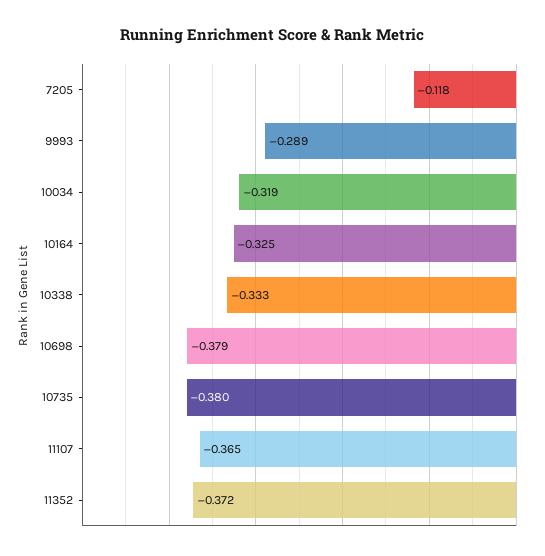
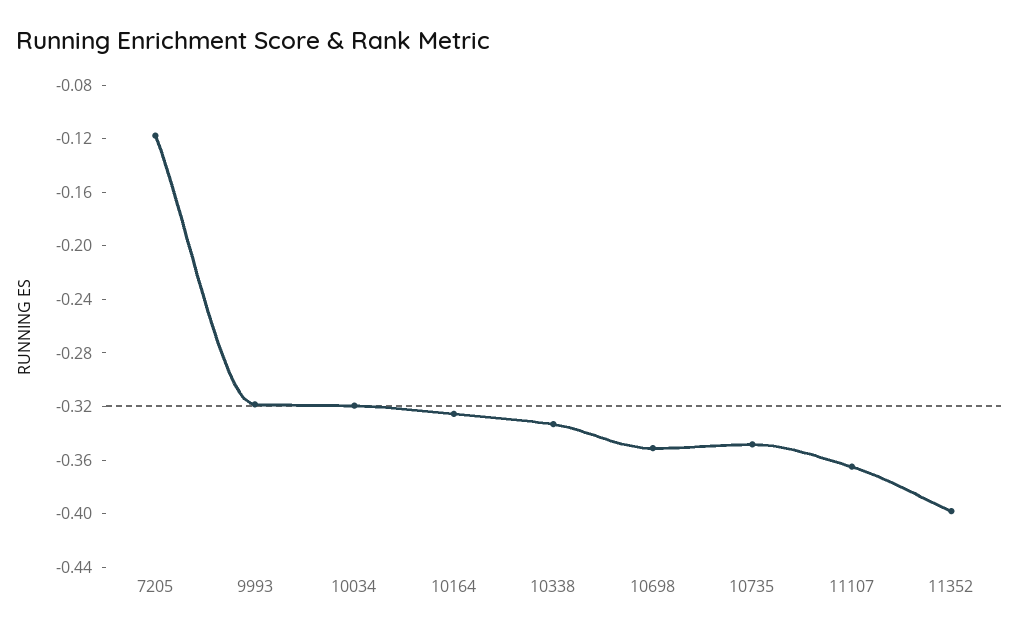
9993: -0.289 -> -0.32
10698: -0.379 -> -0.35
10735: -0.38 -> -0.35
11352: -0.372 -> -0.4

